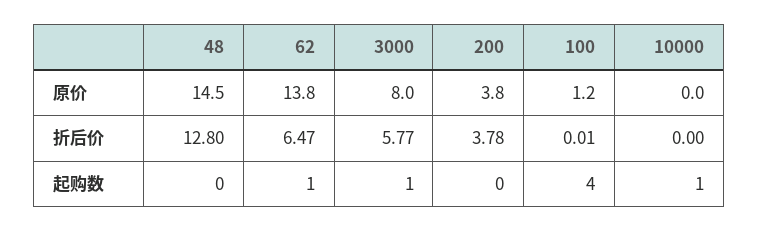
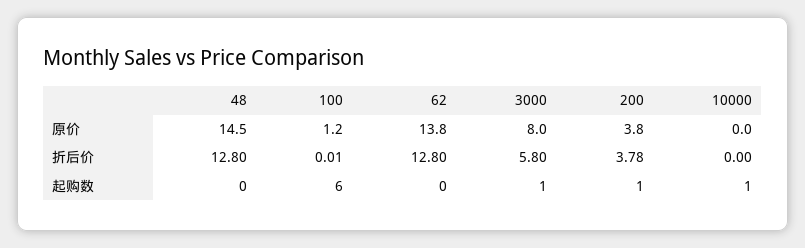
62, 折后价: 6.47 -> 12.8
3000, 折后价: 5.77 -> 5.8
62, 起购数: 1 -> 0
200, 起购数: 0 -> 1
100, 起购数: 4 -> 6

